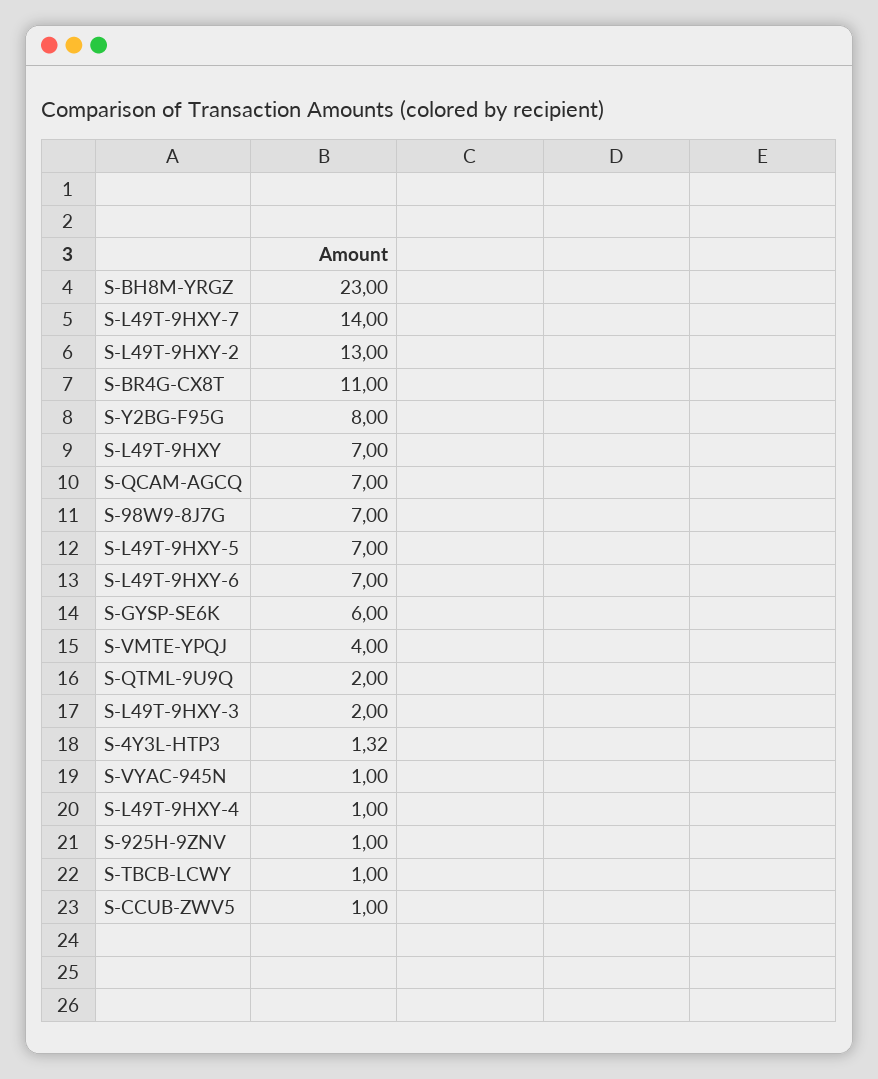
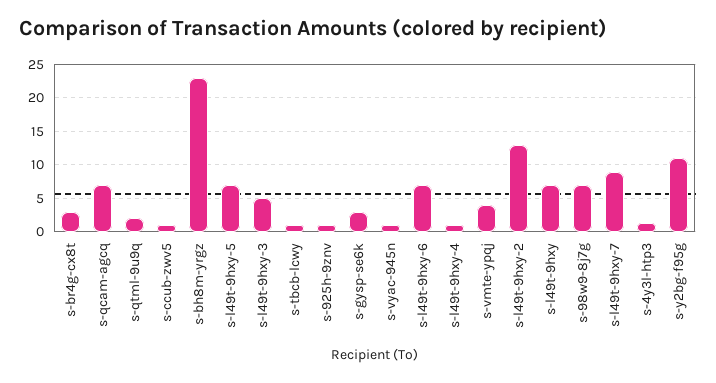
S-L49T-9HXY-7: 14 -> 9
S-BR4G-CX8T: 11 -> 3
S-Y2BG-F95G: 8 -> 11
S-GYSP-SE6K: 6 -> 3
S-L49T-9HXY-3: 2 -> 5

